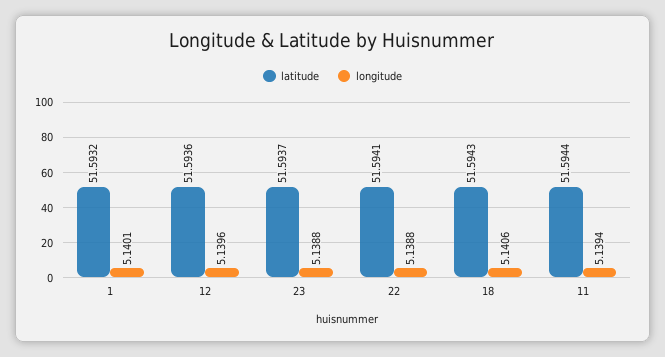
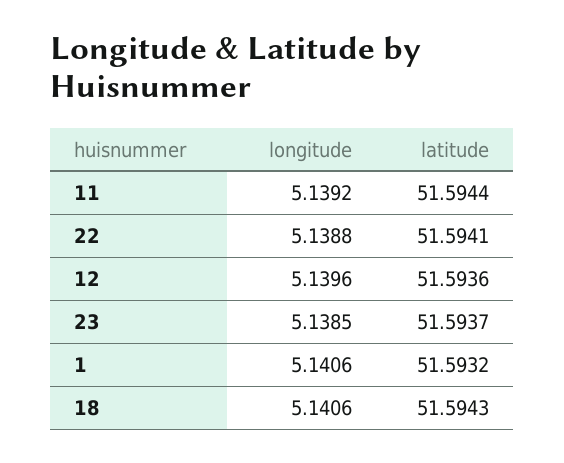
longitude, 1: 5.1401 -> 5.1406
longitude, 23: 5.1388 -> 5.1385
longitude, 11: 5.1394 -> 5.1392

